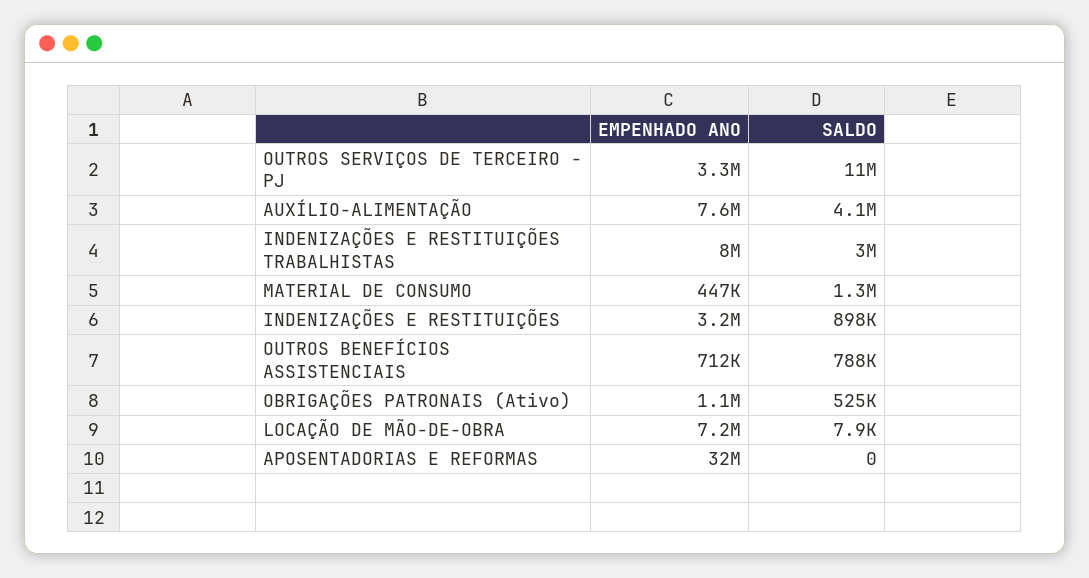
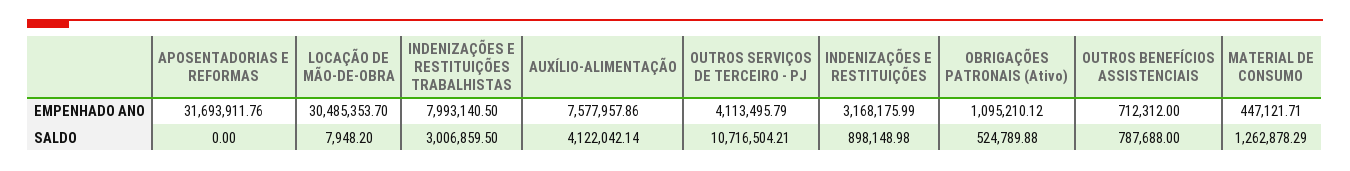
EMPENHADO ANO, OUTROS SERVIÇOS DE TERCEIRO - PJ: 3300000 -> 4113495.79
EMPENHADO ANO, LOCAÇÃO DE MÃO-DE-OBRA: 7200000 -> 30485353.7

